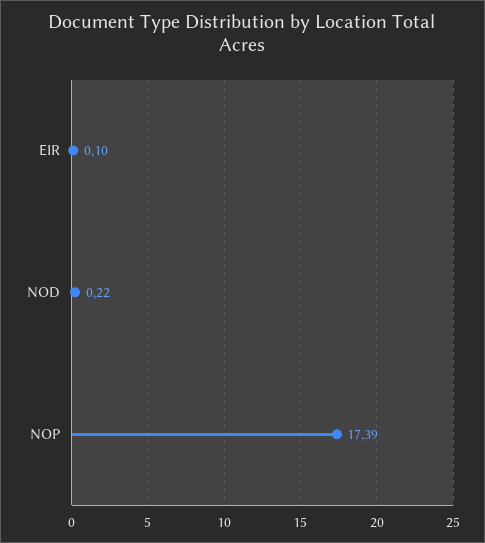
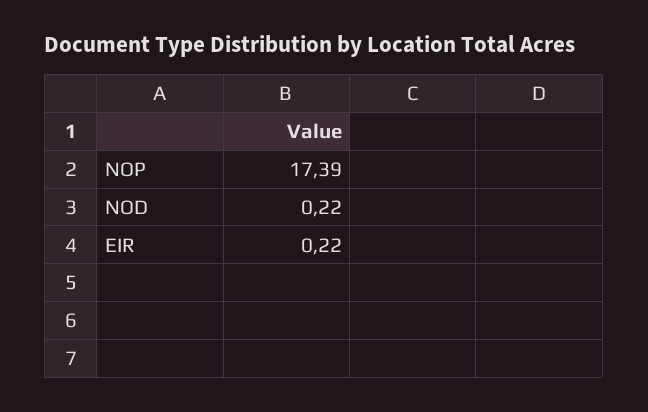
EIR: 0.1 -> 0.22

